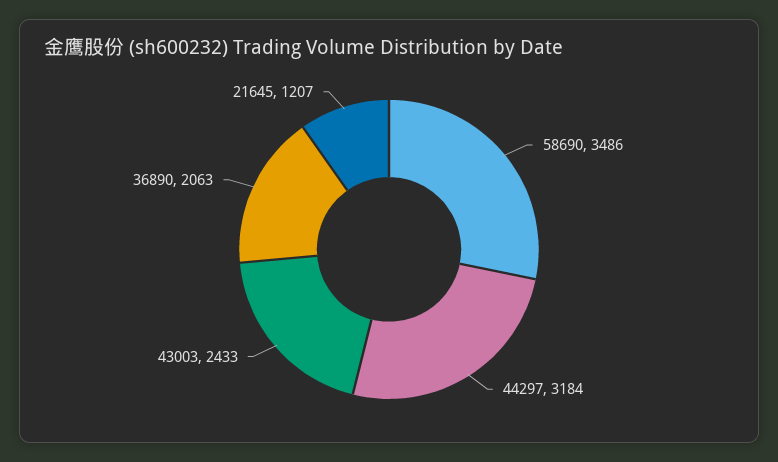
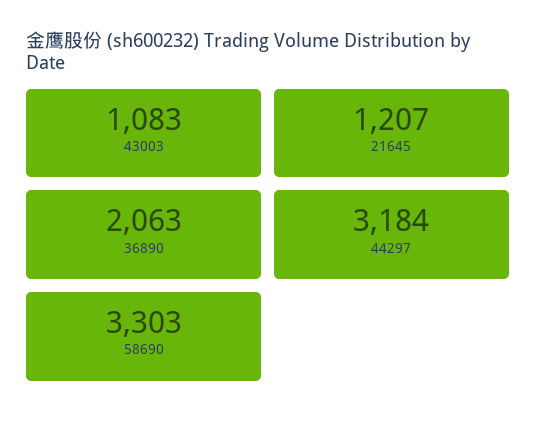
58690: 3486 -> 3303
43003: 2433 -> 1083

